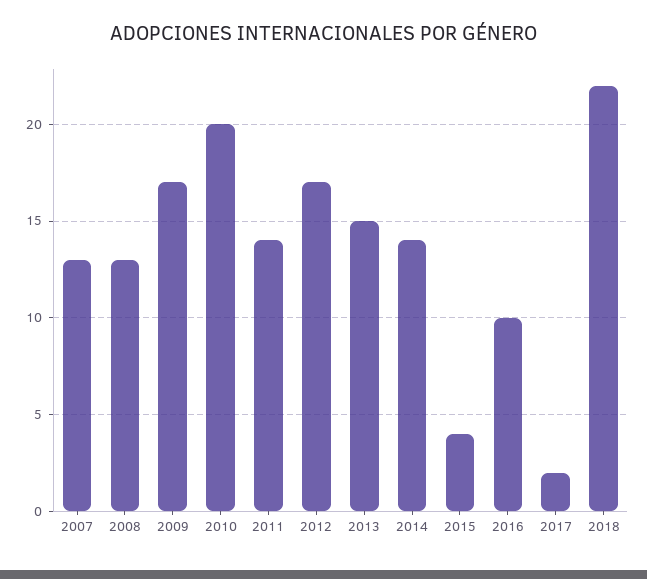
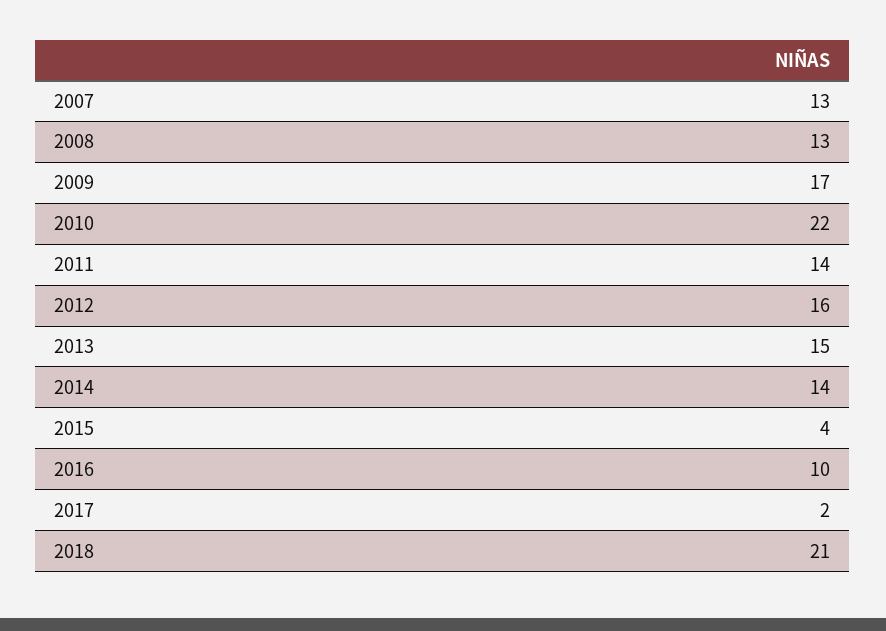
2010: 20 -> 22
2012: 17 -> 16
2018: 22 -> 21

